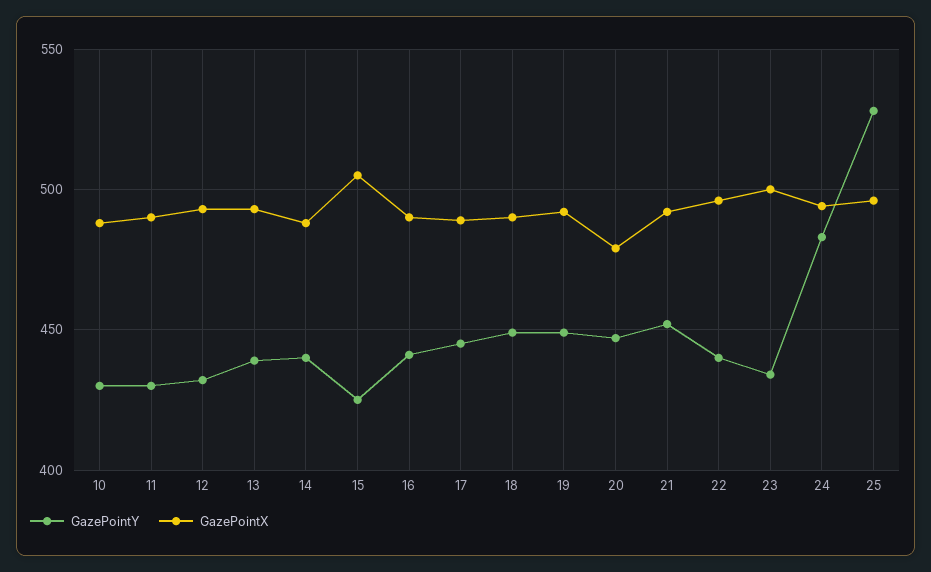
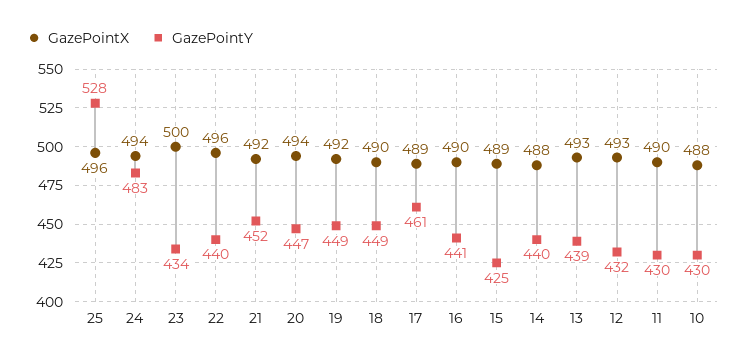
GazePointX, 15: 505 -> 489
GazePointY, 17: 445 -> 461
GazePointX, 20: 480 -> 494

